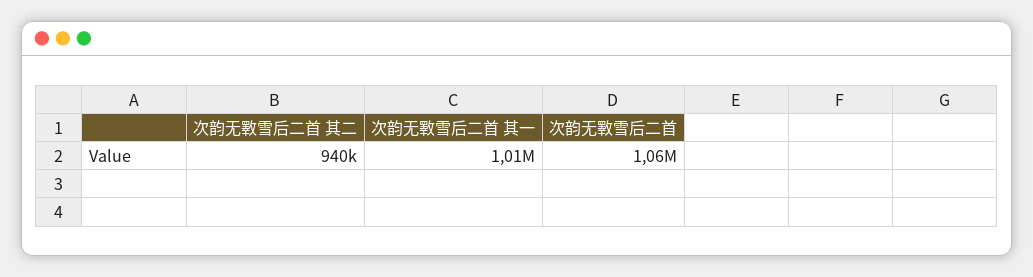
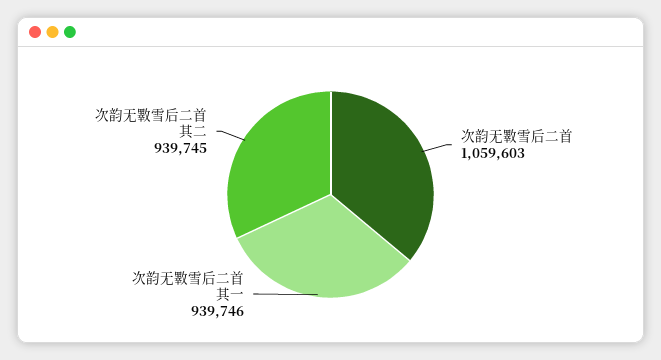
次韵无斁雪后二首 其一: 1010000 -> 939746

